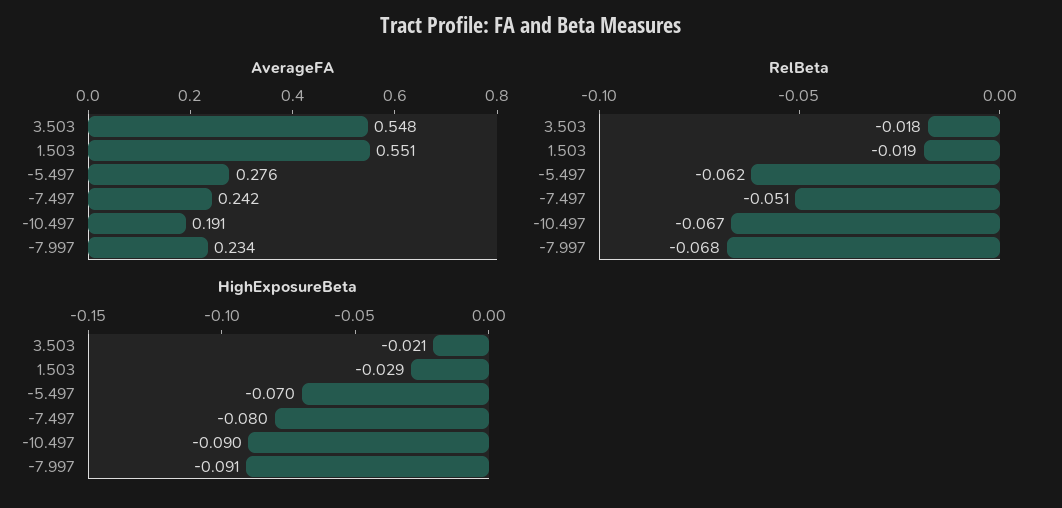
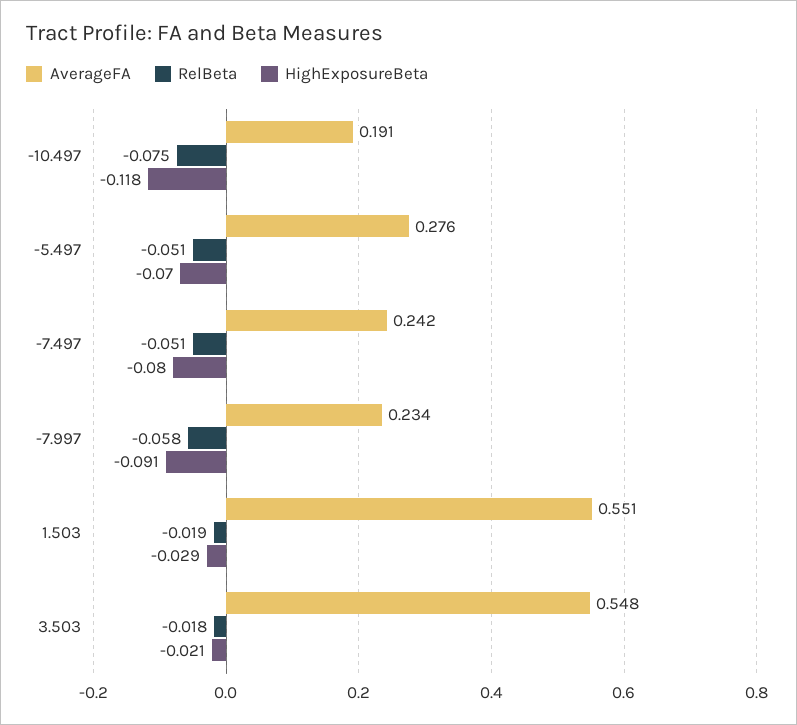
RelBeta, -5.497: -0.062 -> -0.051
RelBeta, -10.497: -0.067 -> -0.075
RelBeta, -7.997: -0.068 -> -0.058
HighExposureBeta, -10.497: -0.09 -> -0.118

